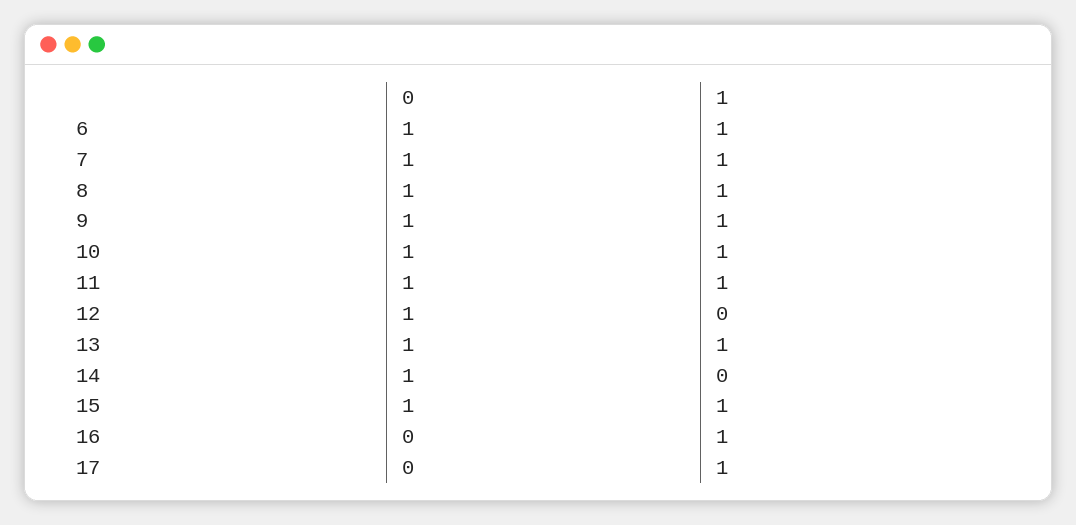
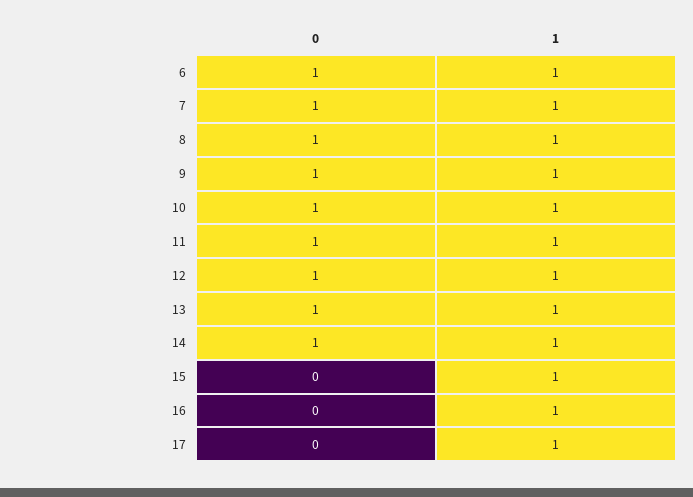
1, 12: 0 -> 1
1, 14: 0 -> 1
0, 15: 1 -> 0

